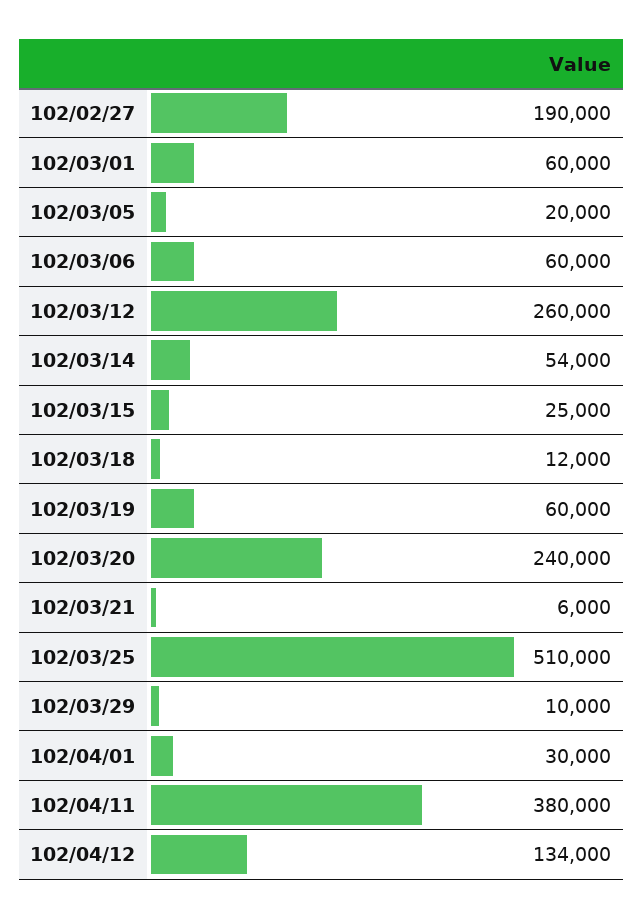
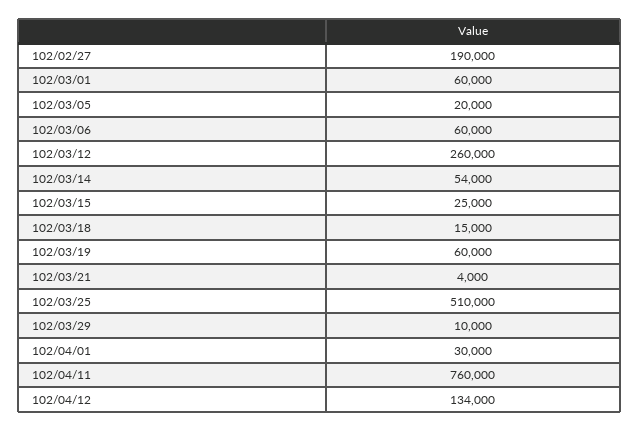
102/03/18: 12000 -> 15000
102/03/20: 240000 -> none
102/03/21: 6000 -> 4000
102/04/11: 380000 -> 760000

